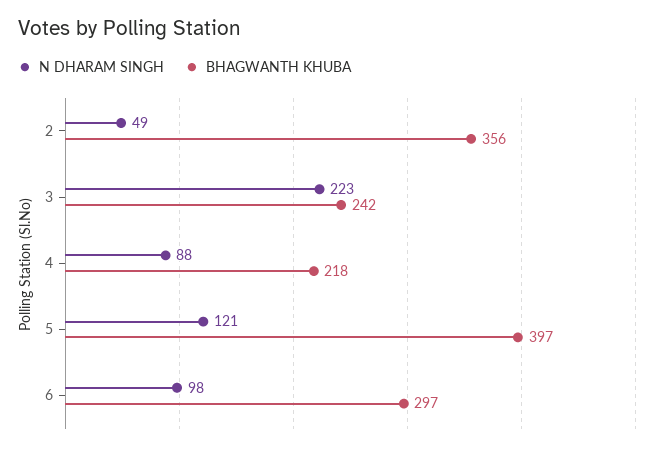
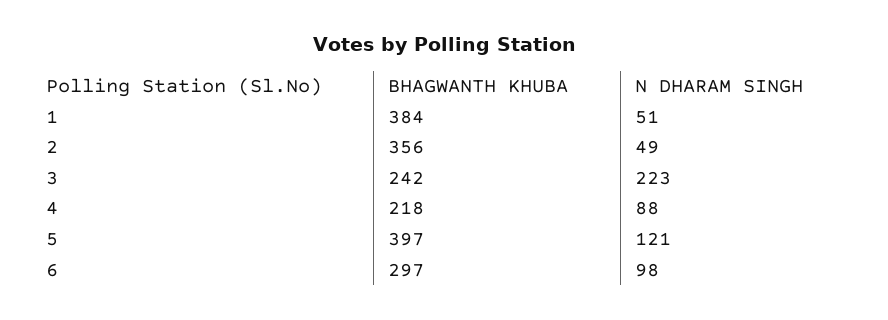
BHAGWANTH KHUBA, 1: none -> 384
N DHARAM SINGH, 1: none -> 51

